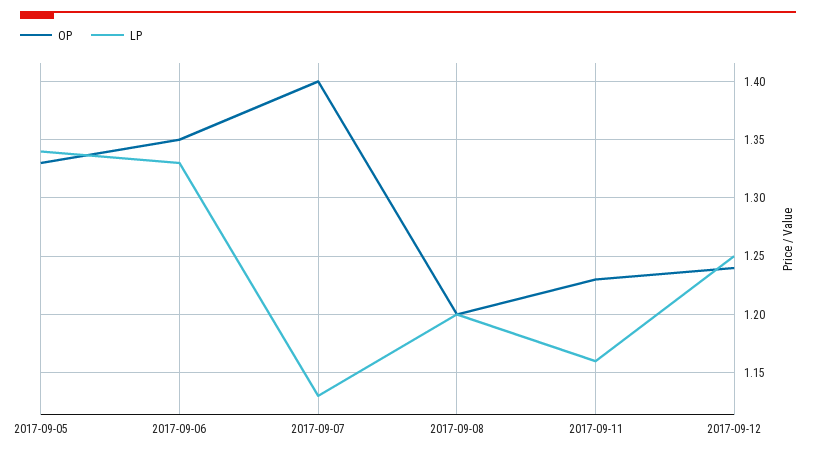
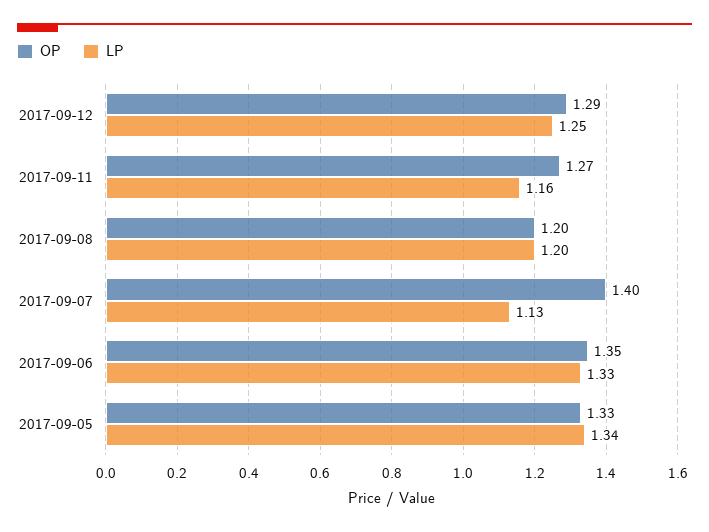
OP, 2017-09-11: 1.23 -> 1.27
OP, 2017-09-12: 1.24 -> 1.29

